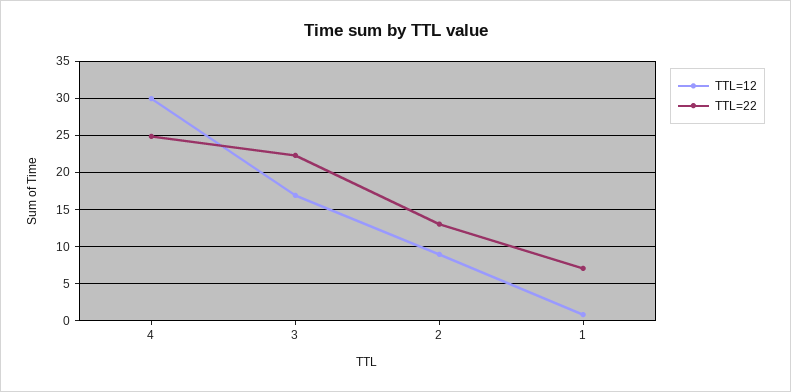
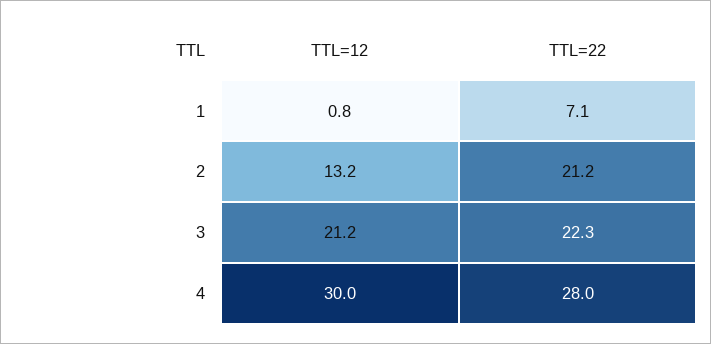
TTL=22, 4: 25 -> 28
TTL=12, 3: 17 -> 21.2
TTL=12, 2: 9 -> 13.2
TTL=22, 2: 13 -> 21.2

